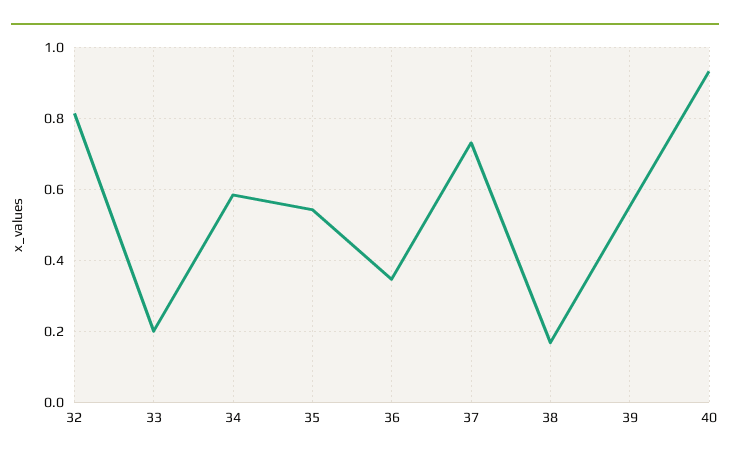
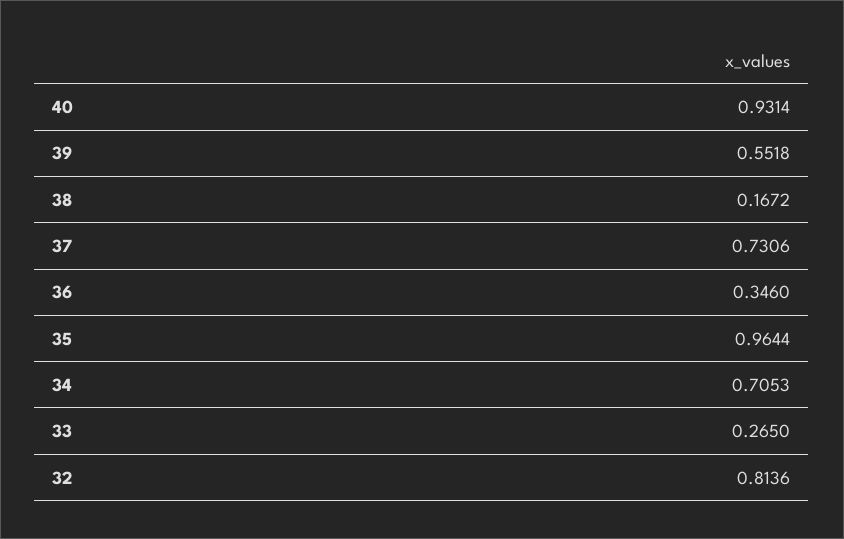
33: 0.2 -> 0.265
34: 0.58 -> 0.7053
35: 0.54 -> 0.9644

